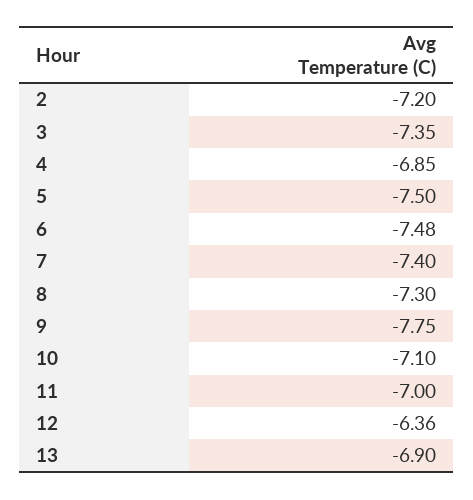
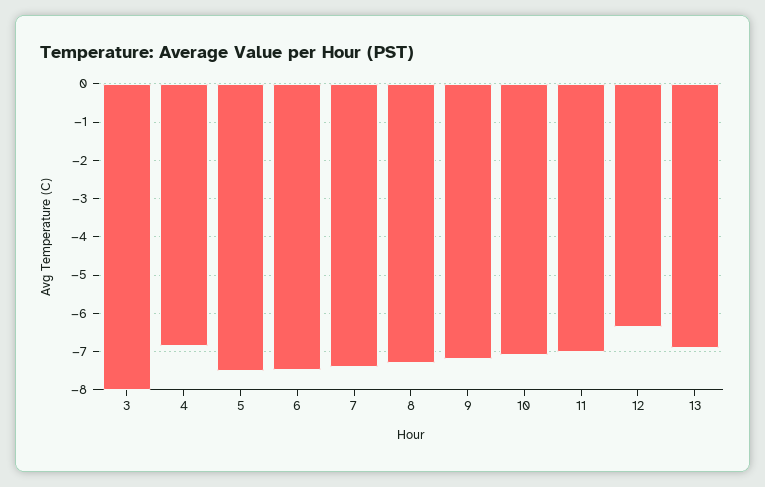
2: -7.2 -> none
3: -7.35 -> -8
9: -7.75 -> -7.2

